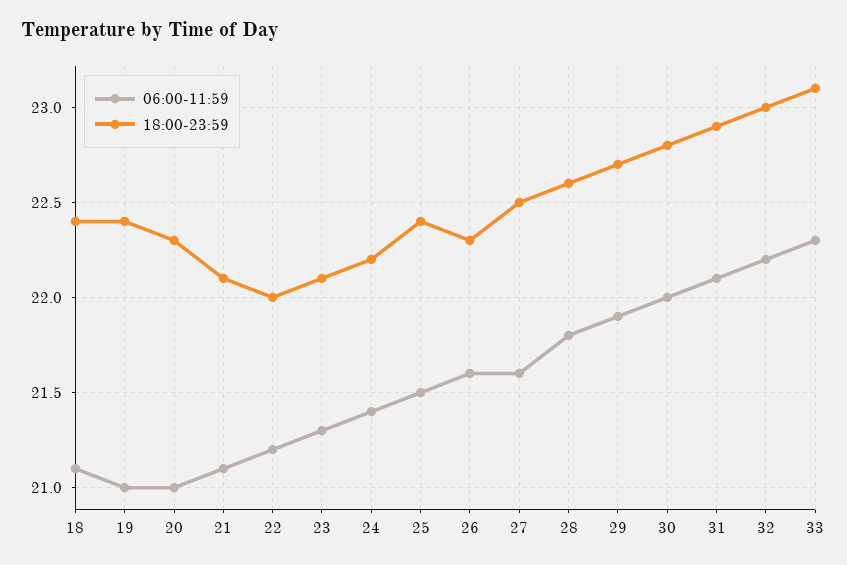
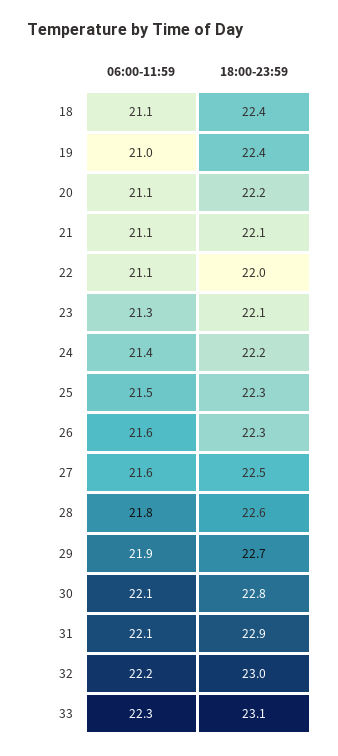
06:00-11:59, 20: 21 -> 21.1
18:00-23:59, 20: 22.3 -> 22.2
06:00-11:59, 22: 21.2 -> 21.1
18:00-23:59, 25: 22.4 -> 22.3
06:00-11:59, 30: 22 -> 22.1

